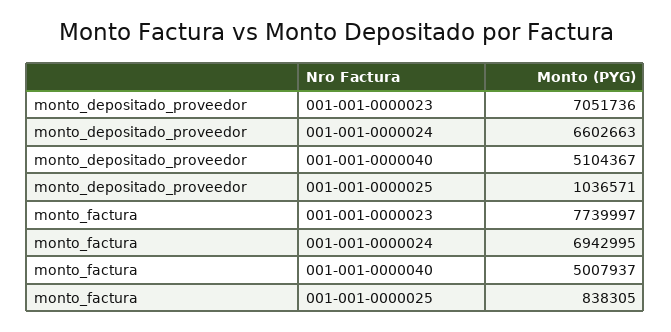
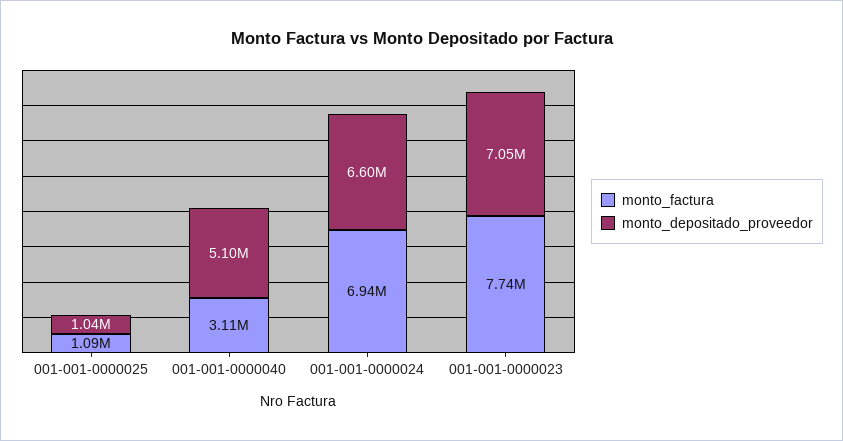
monto_factura, 001-001-0000040: 5007937 -> 3110000
monto_factura, 001-001-0000025: 838305 -> 1090000

